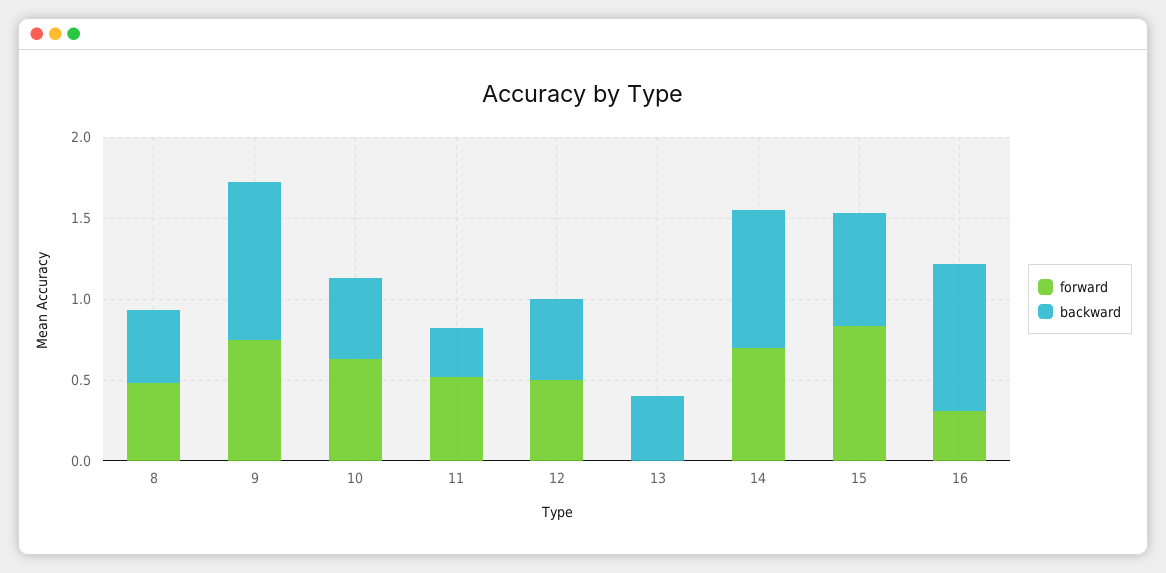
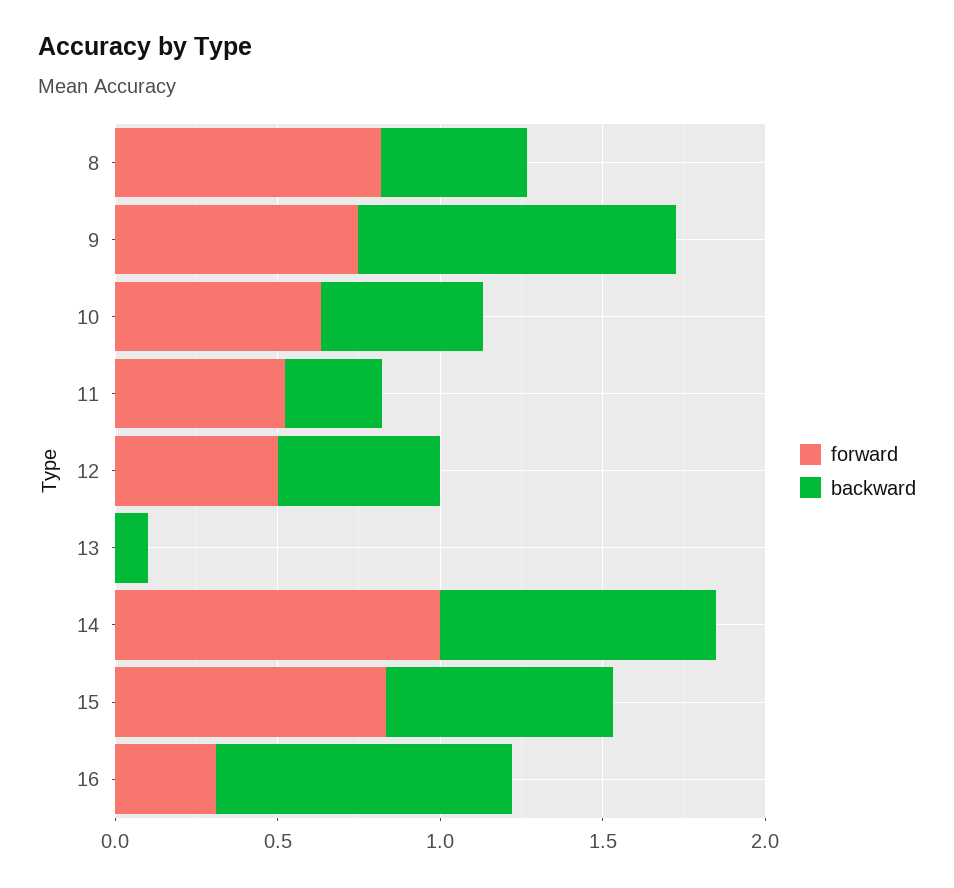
forward, 8: 0.5 -> 0.8
backward, 13: 0.4 -> 0.1
forward, 14: 0.7 -> 1

